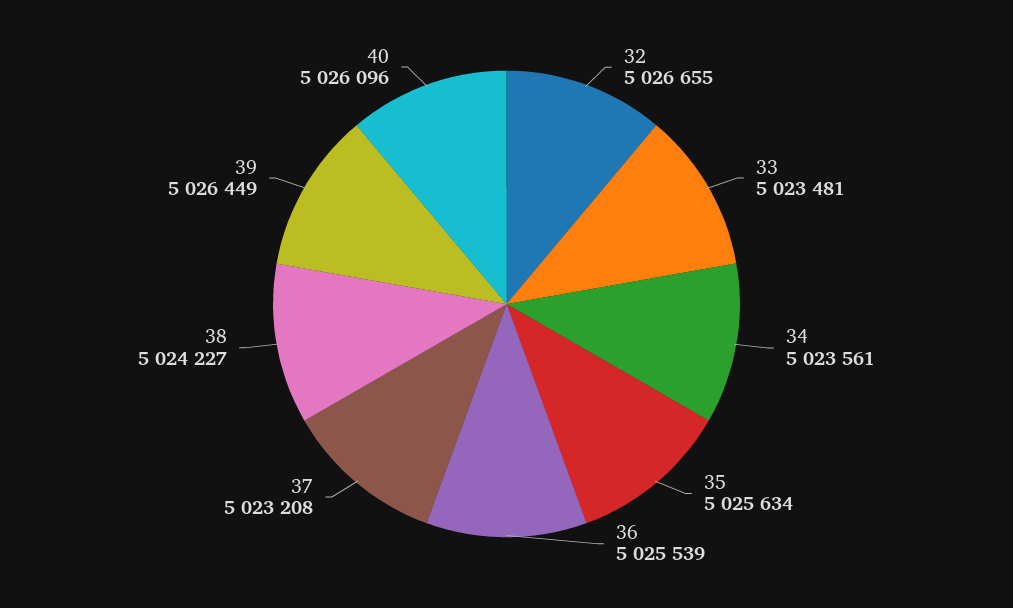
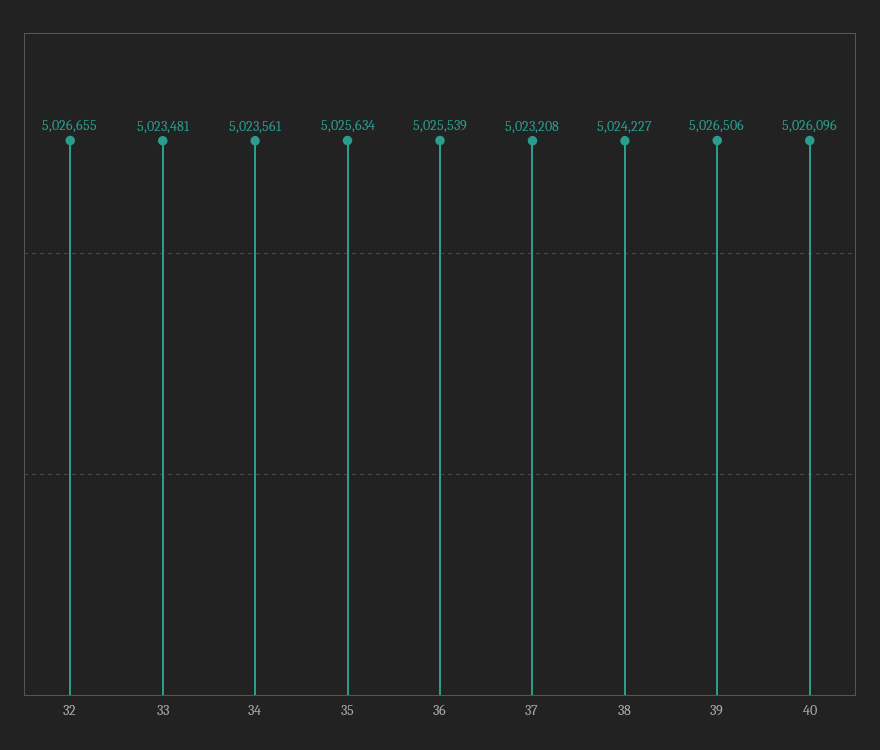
39: 5026449 -> 5026506

